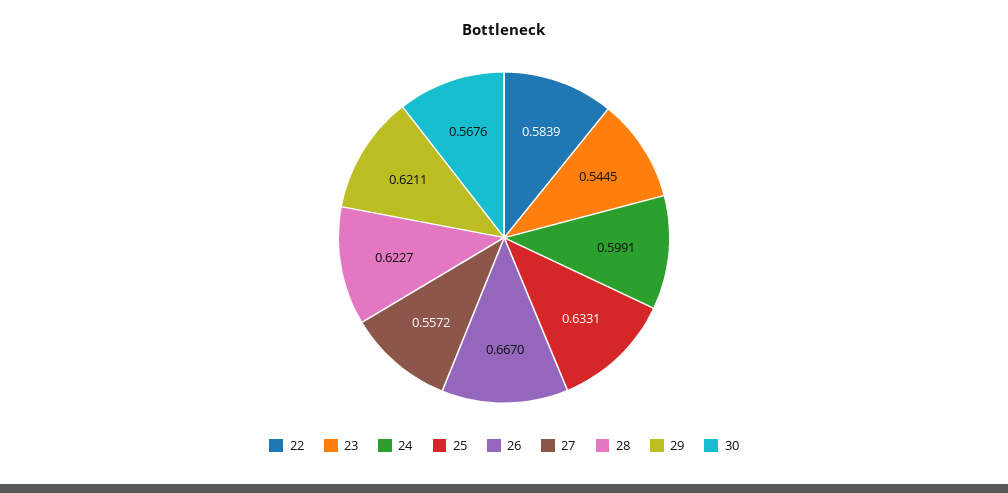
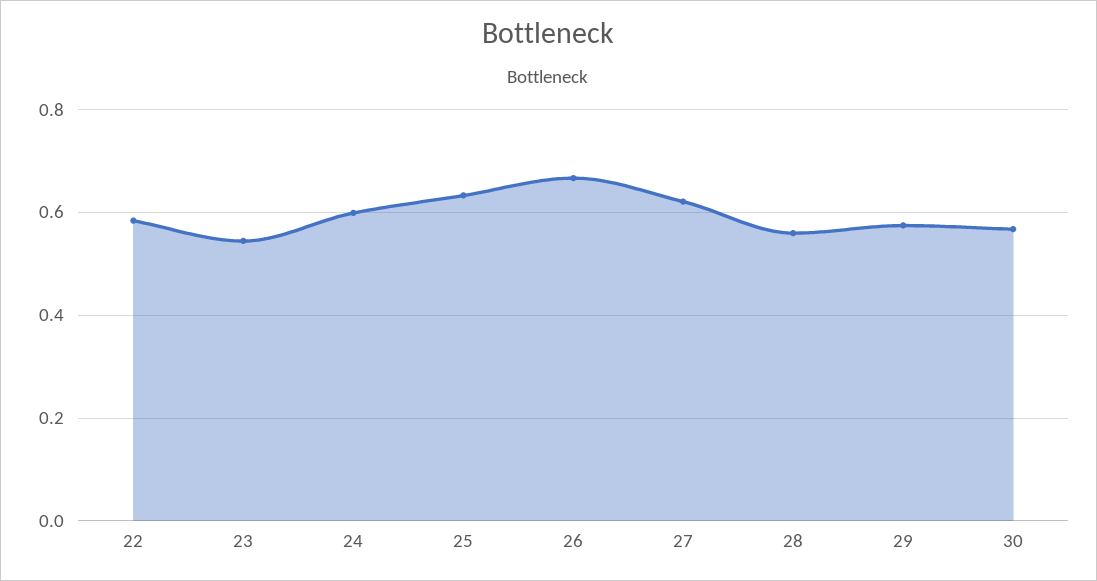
27: 0.5572 -> 0.62
28: 0.6227 -> 0.56
29: 0.6211 -> 0.58

